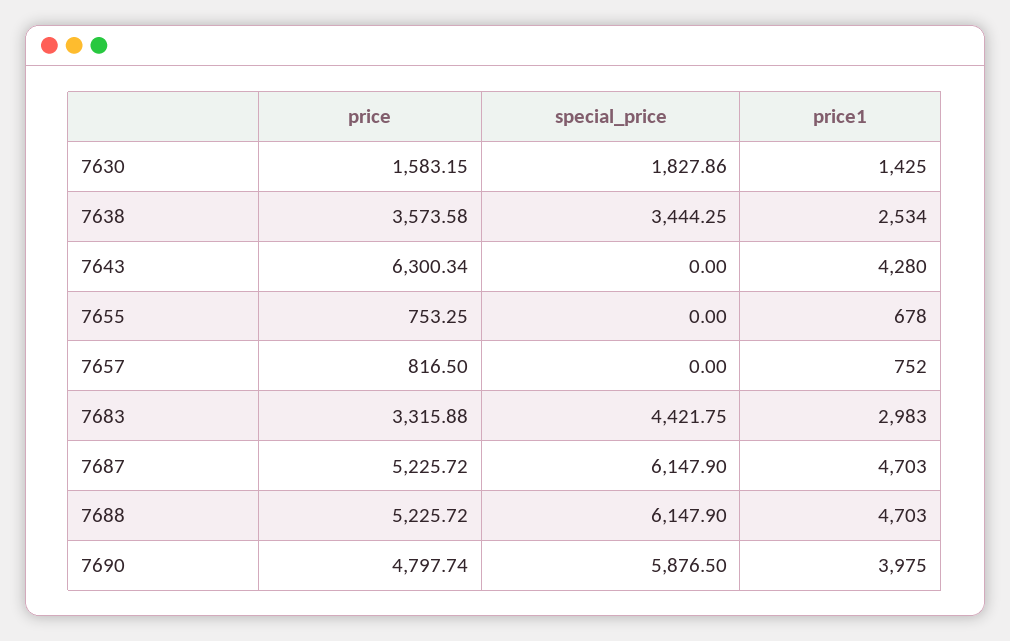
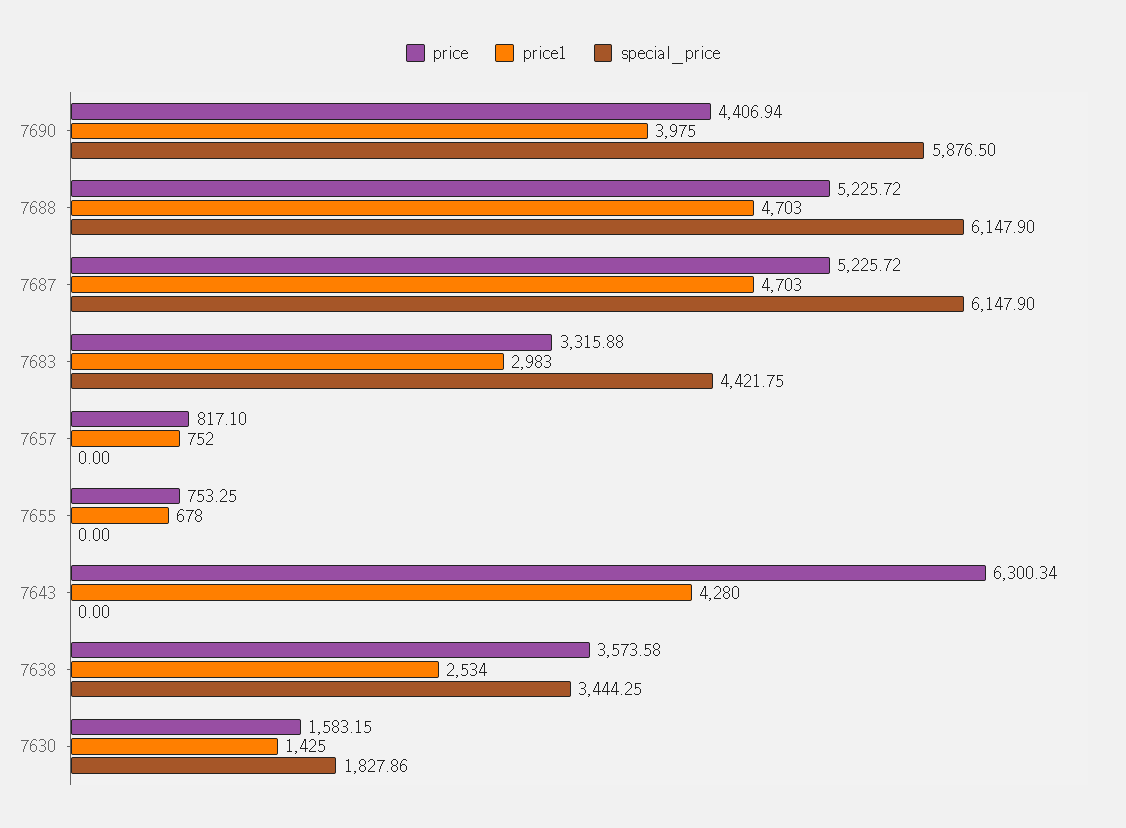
price, 7657: 816.5 -> 817.1
price, 7690: 4797.74 -> 4406.94

